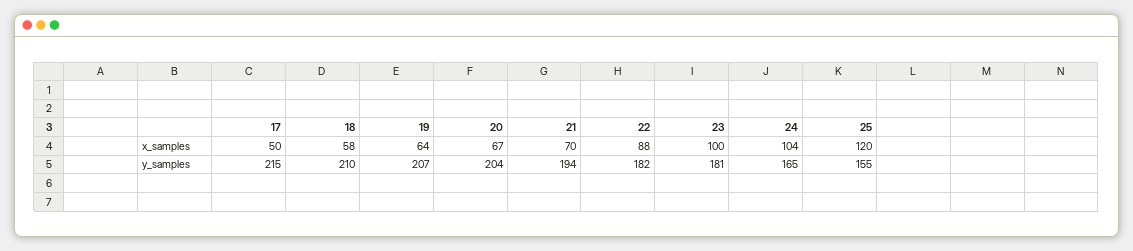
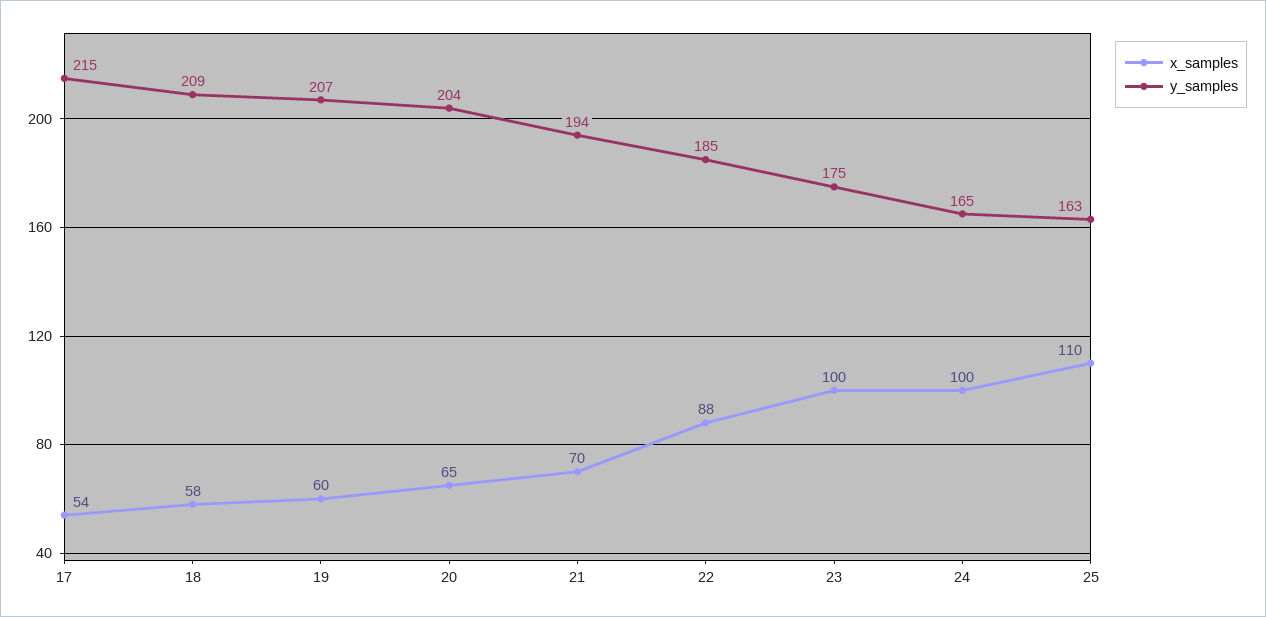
x_samples, 17: 50 -> 54
x_samples, 19: 64 -> 60
x_samples, 20: 67 -> 65
x_samples, 24: 104 -> 100
x_samples, 25: 120 -> 110
y_samples, 18: 210 -> 209
y_samples, 22: 182 -> 185
y_samples, 23: 181 -> 175
y_samples, 25: 155 -> 163

